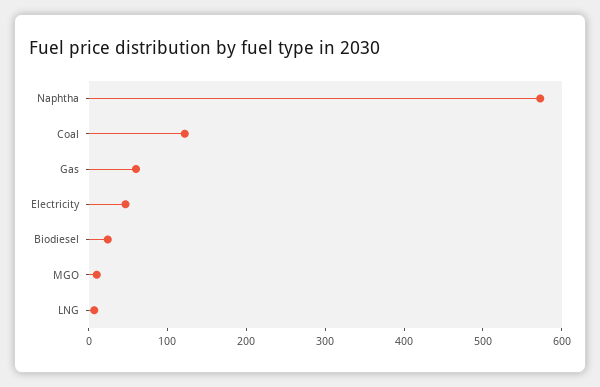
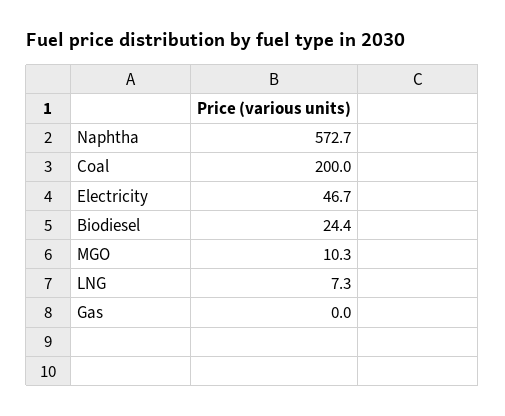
Coal: 120 -> 200
Gas: 60 -> 0

